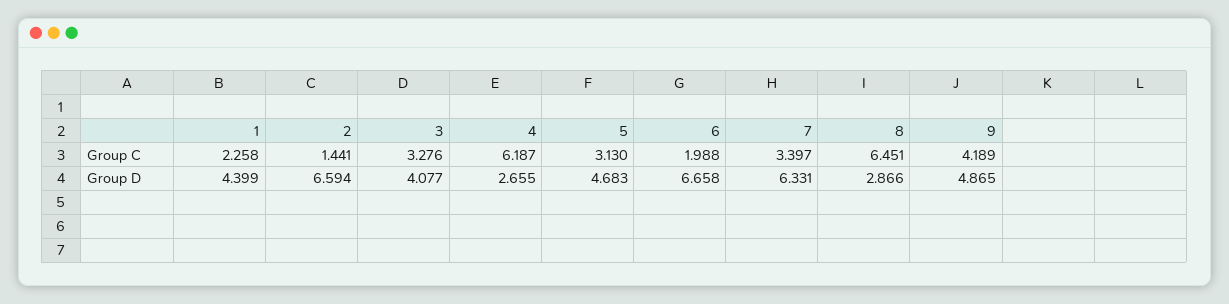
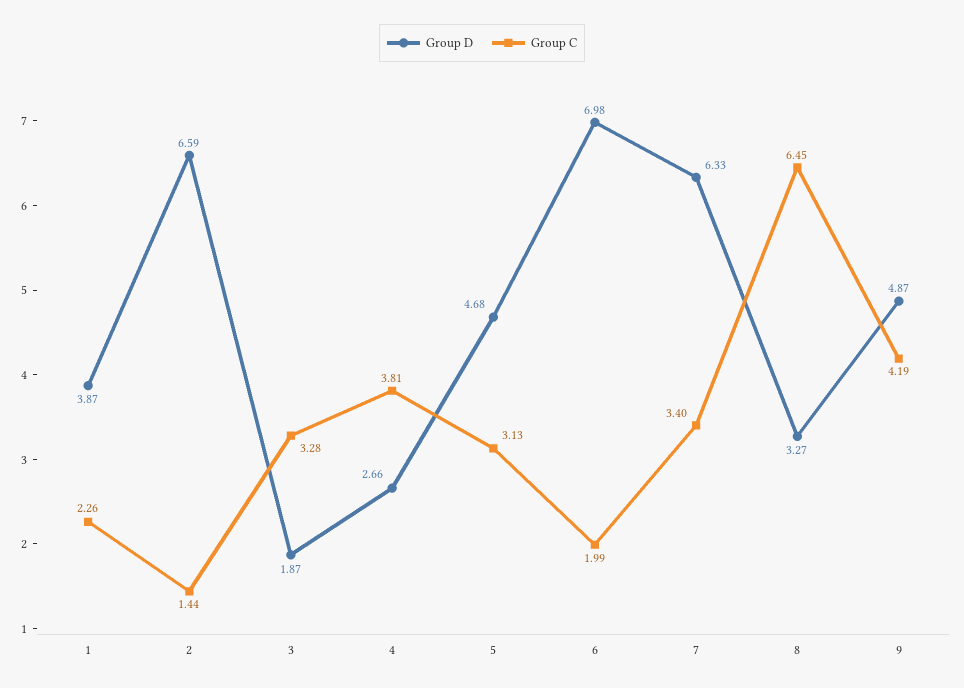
Group C, 4: 6.187 -> 3.81
Group D, 1: 4.399 -> 3.87
Group D, 3: 4.077 -> 1.87
Group D, 6: 6.658 -> 6.98
Group D, 8: 2.866 -> 3.27

